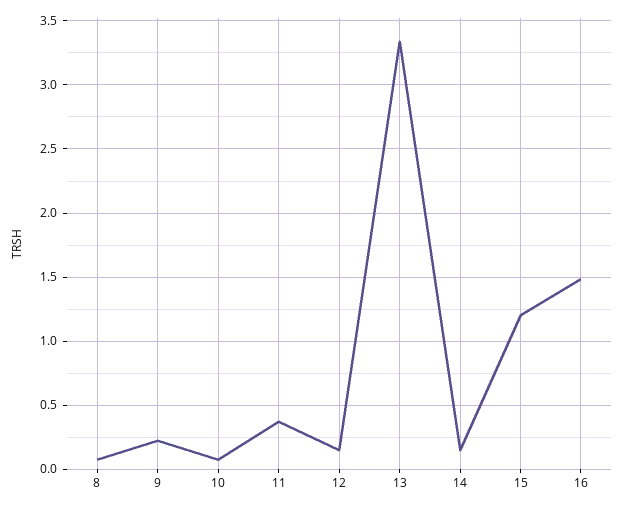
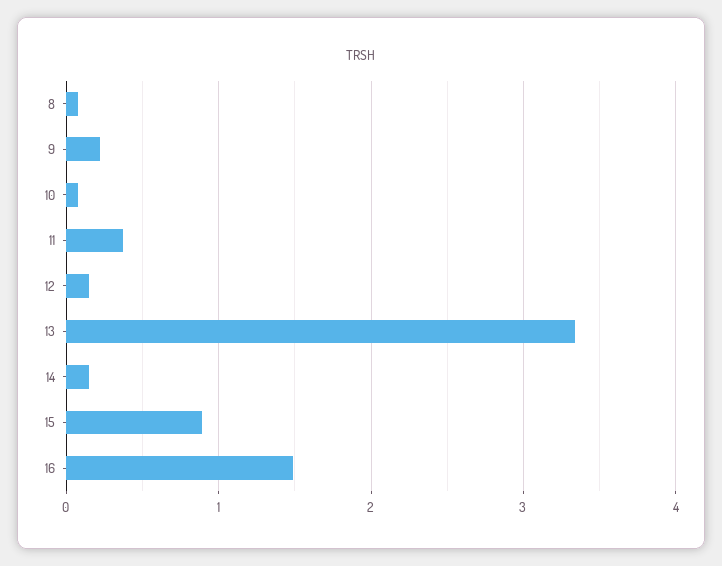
15: 1.2 -> 0.9

